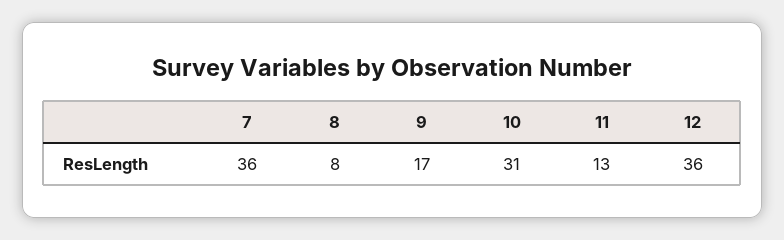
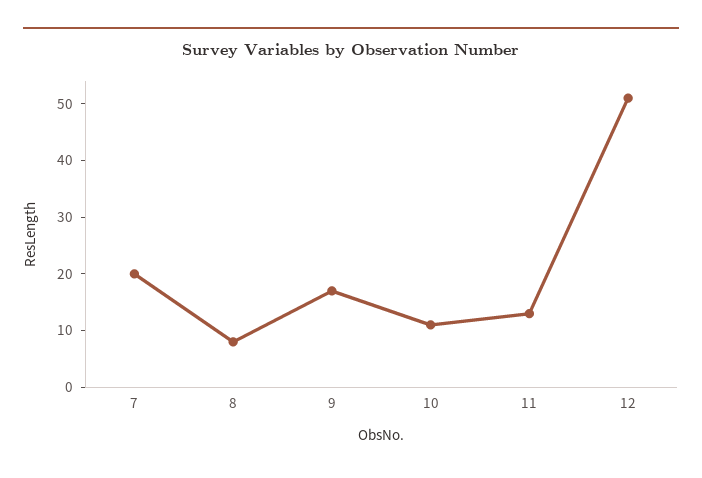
7: 36 -> 20
10: 31 -> 10
12: 36 -> 50

